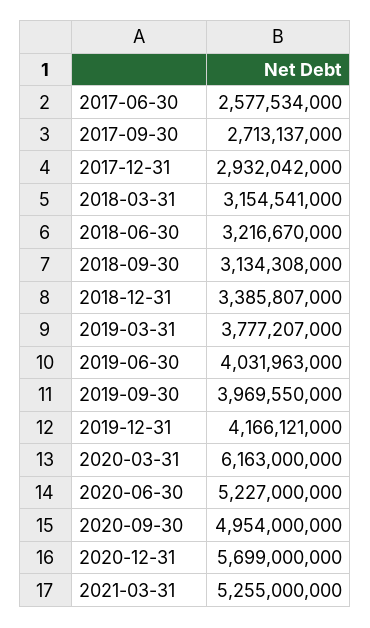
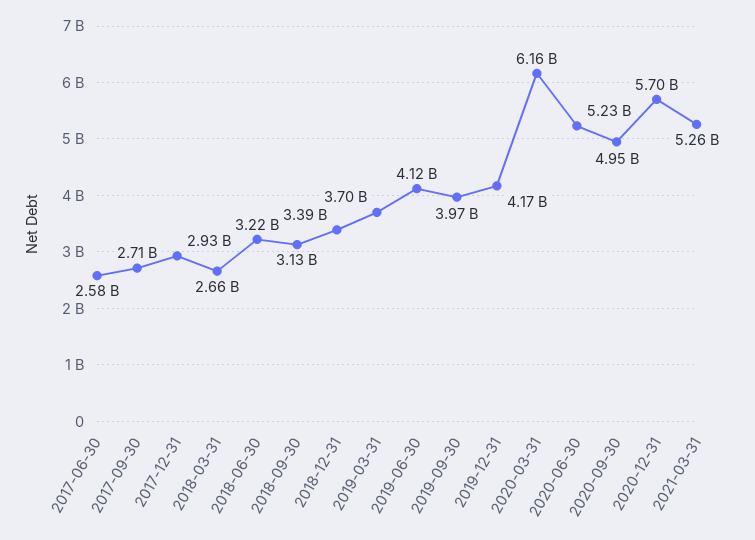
2018-03-31: 3154541000 -> 2660000000
2019-03-31: 3777207000 -> 3700000000
2019-06-30: 4031963000 -> 4120000000

